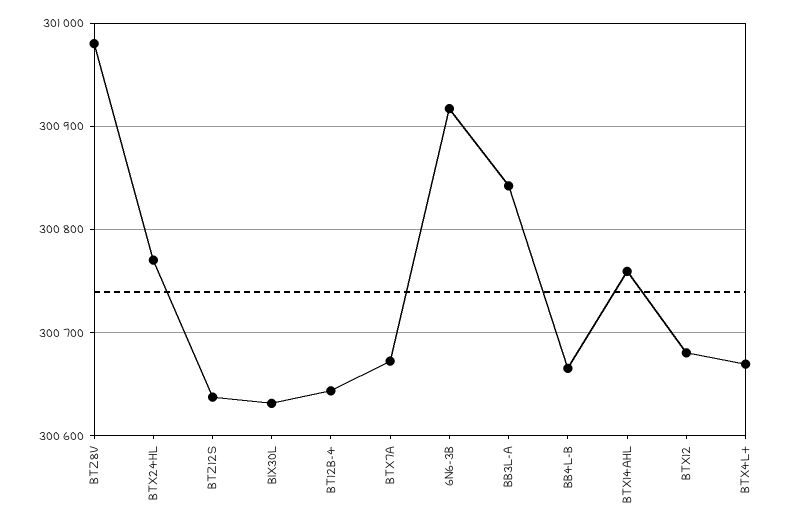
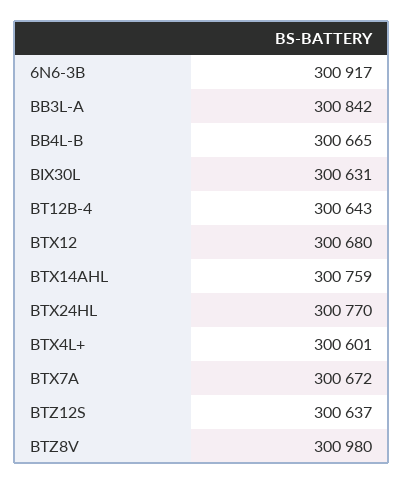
BTX4L+: 300670 -> 300601

